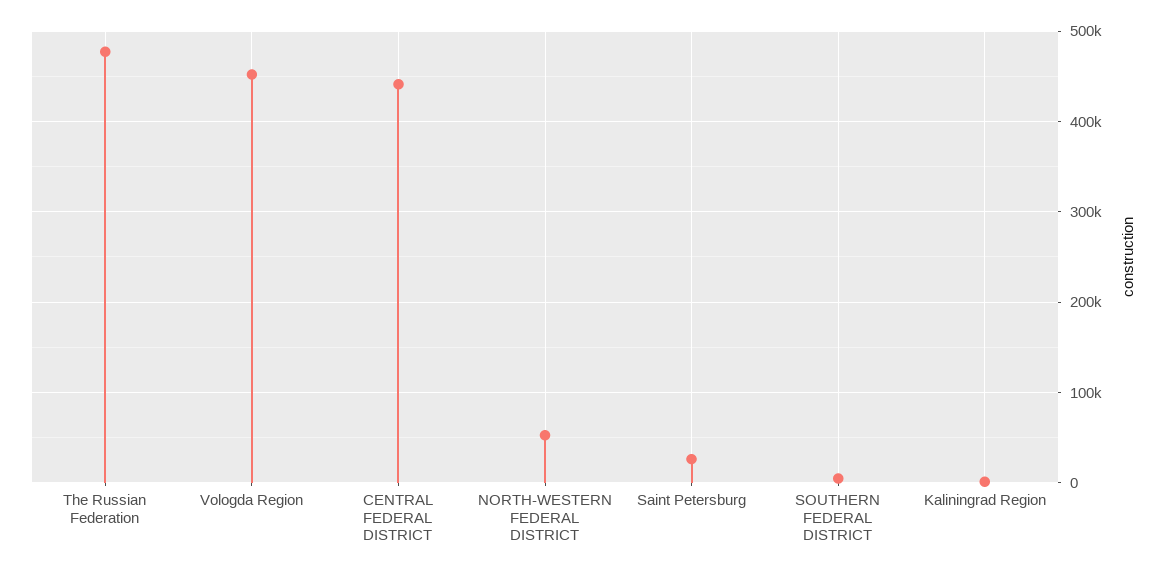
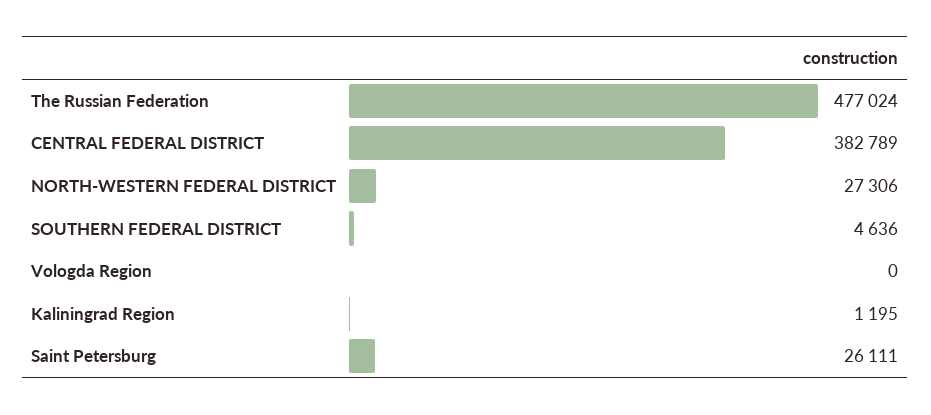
Vologda Region: 450000 -> 0
CENTRAL FEDERAL DISTRICT: 440000 -> 382789
NORTH-WESTERN FEDERAL DISTRICT: 50000 -> 27306

